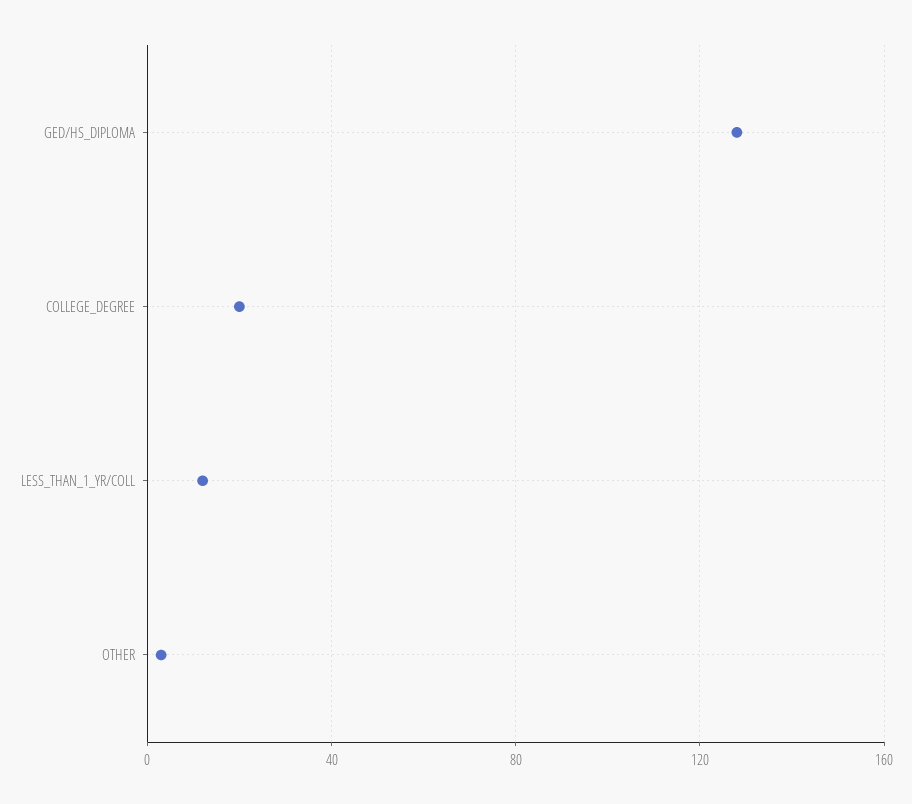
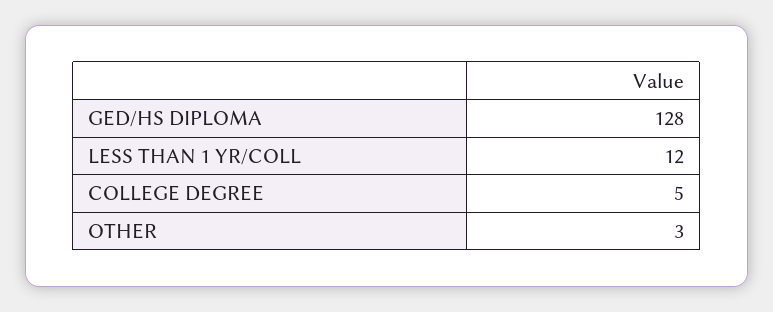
COLLEGE_DEGREE: 20 -> 5

